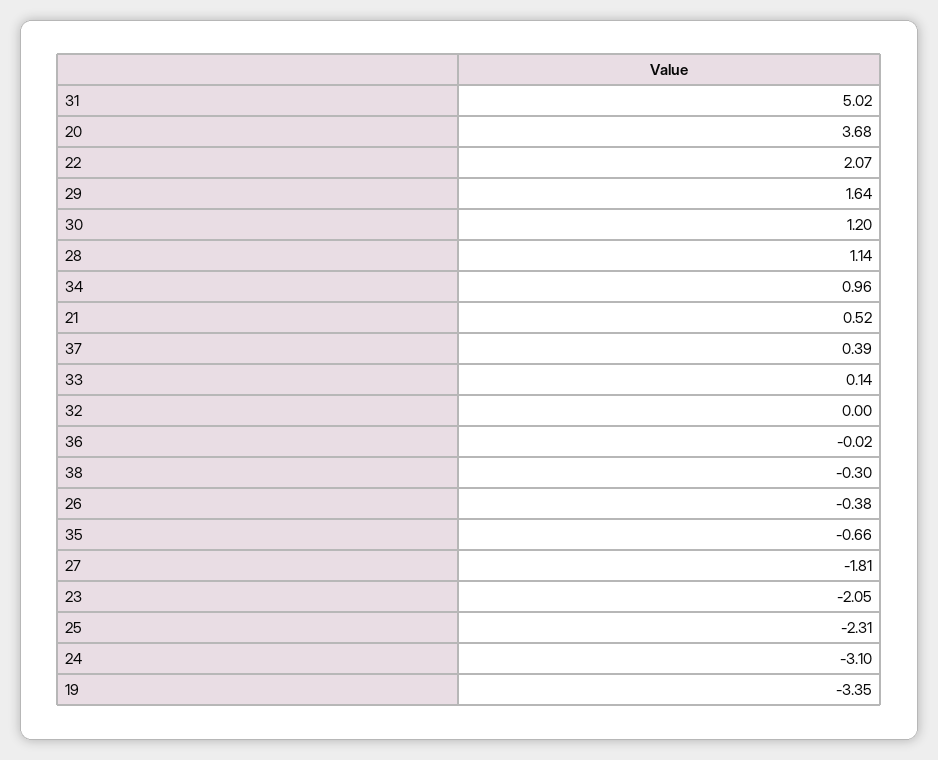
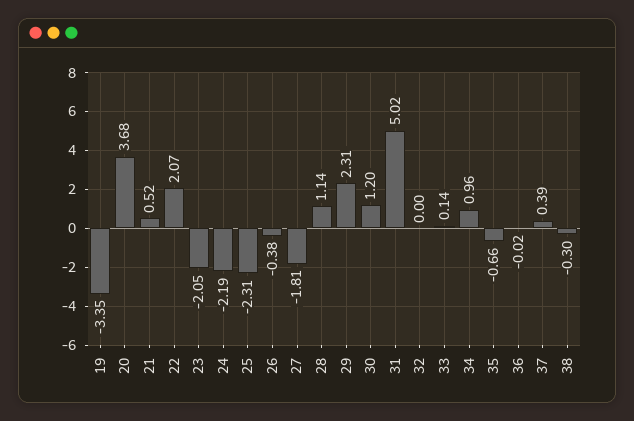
29: 1.64 -> 2.31
24: -3.1 -> -2.19

